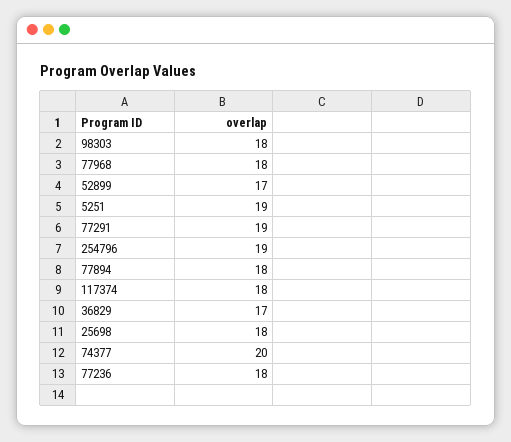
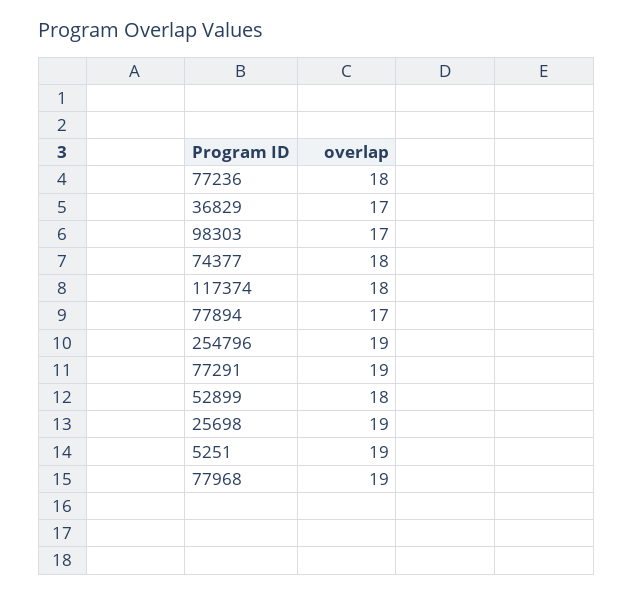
98303: 18 -> 17
77968: 18 -> 19
52899: 17 -> 18
77894: 18 -> 17
25698: 18 -> 19
74377: 20 -> 18

